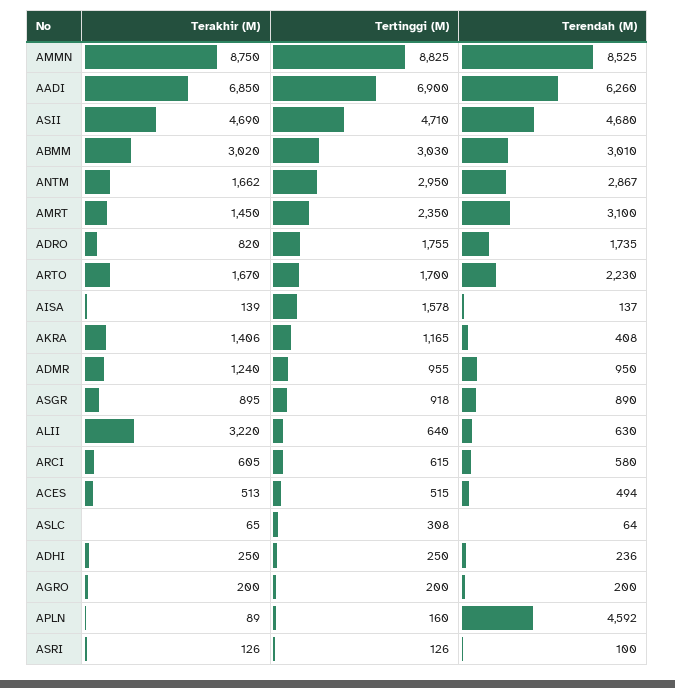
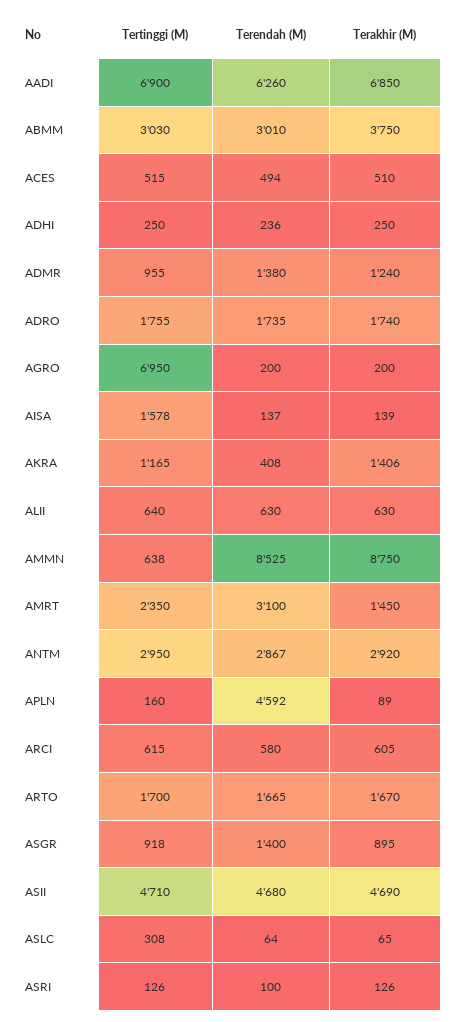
Tertinggi (M), AMMN: 8825 -> 638
Terakhir (M), ABMM: 3020 -> 3750
Terakhir (M), ANTM: 1662 -> 2920
Terakhir (M), ADRO: 820 -> 1740
Terendah (M), ARTO: 2230 -> 1665
Terendah (M), ADMR: 950 -> 1380
Terendah (M), ASGR: 890 -> 1400
Terakhir (M), ALII: 3220 -> 630
Terakhir (M), ACES: 513 -> 510
Tertinggi (M), AGRO: 200 -> 6950

